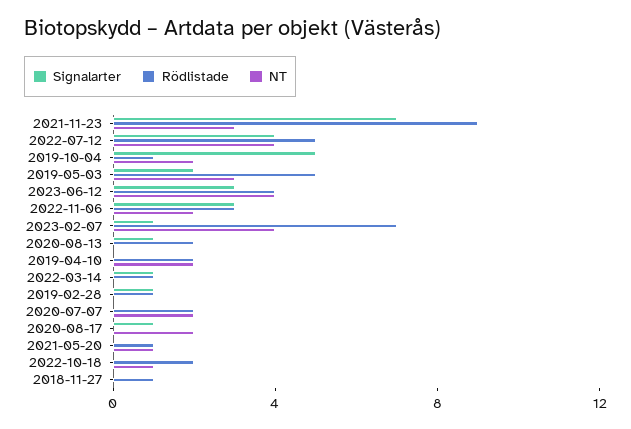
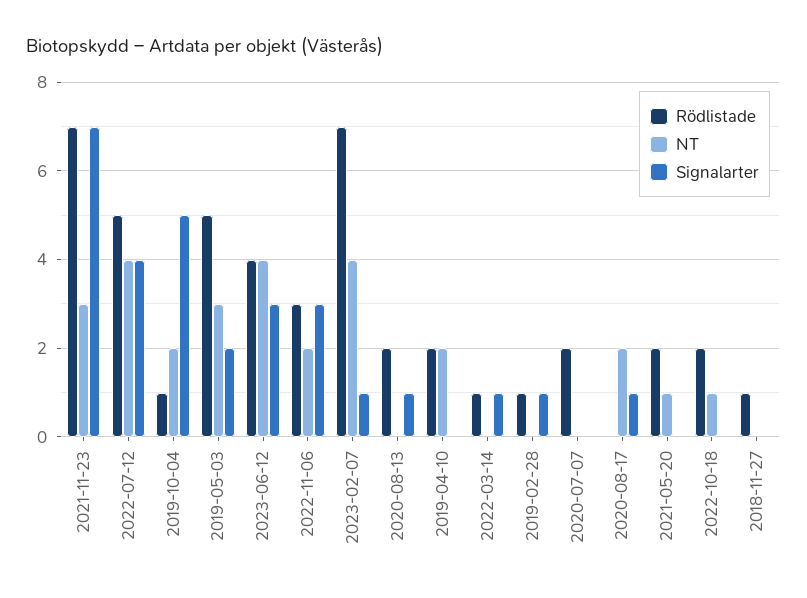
Rödlistade, 2021-11-23: 9 -> 7
NT, 2020-07-07: 2 -> 0
Rödlistade, 2021-05-20: 1 -> 2

